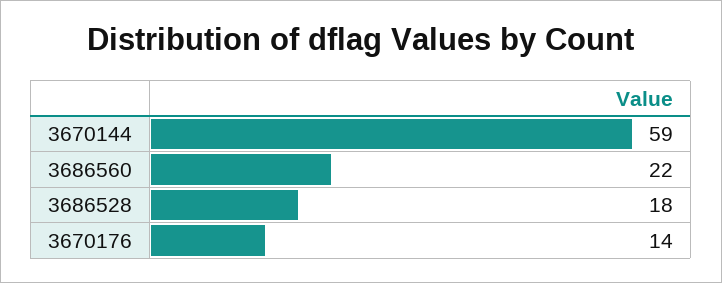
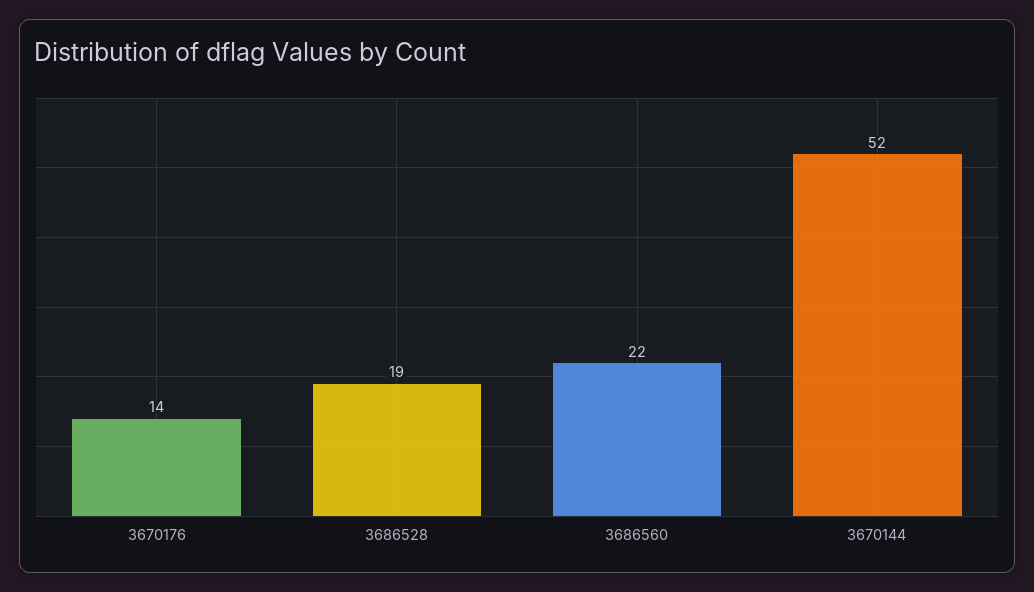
3670144: 59 -> 52
3686528: 18 -> 19

